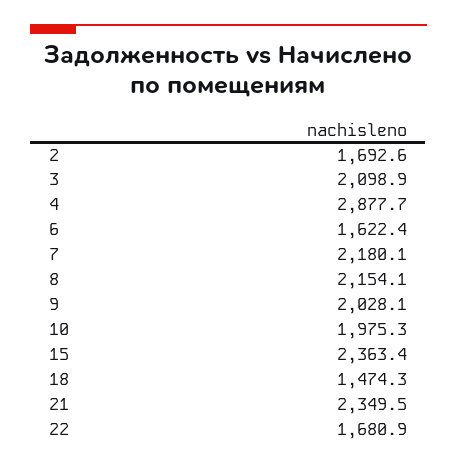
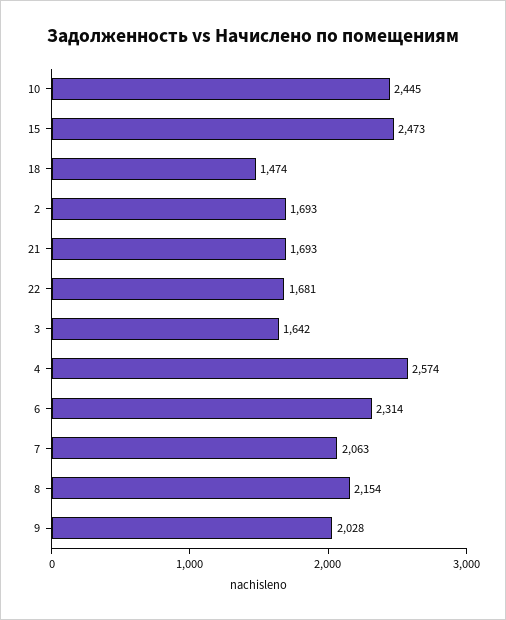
3: 2098.9 -> 1642
4: 2877.7 -> 2574
6: 1622.4 -> 2314
7: 2180.1 -> 2063
10: 1975.3 -> 2445
15: 2363.4 -> 2473
21: 2349.5 -> 1693

